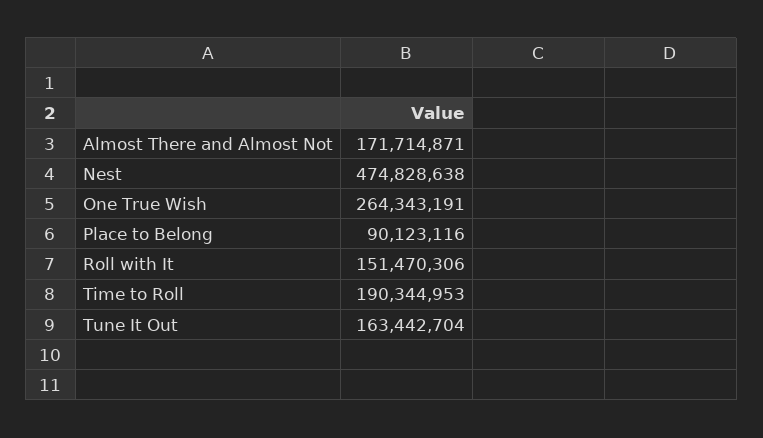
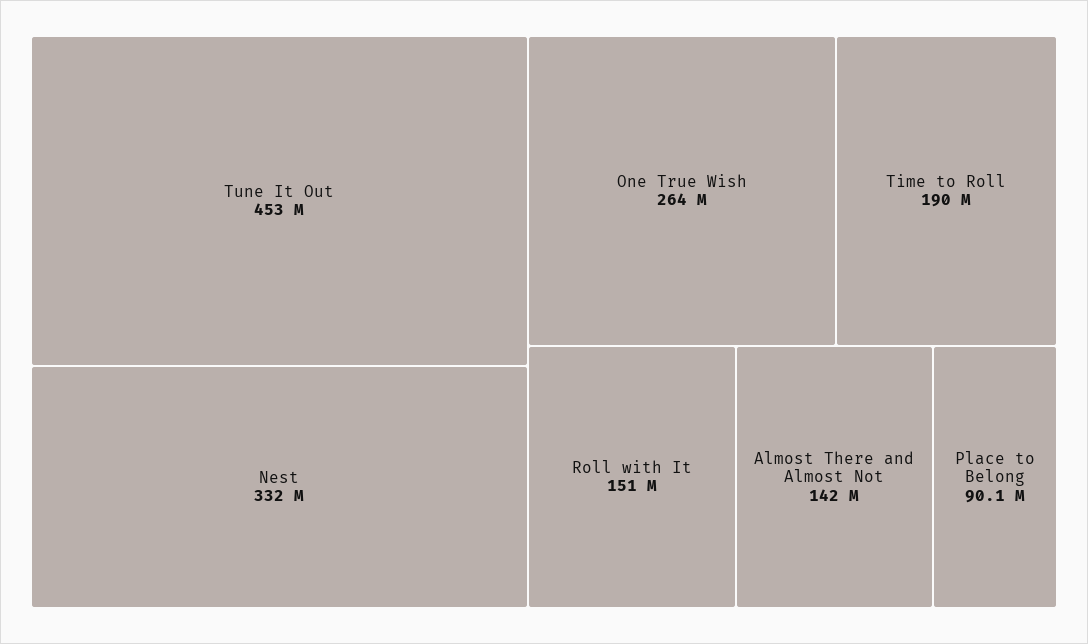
Almost There and Almost Not: 171714871 -> 142000000
Nest: 474828638 -> 332000000
Tune It Out: 163442704 -> 453000000

